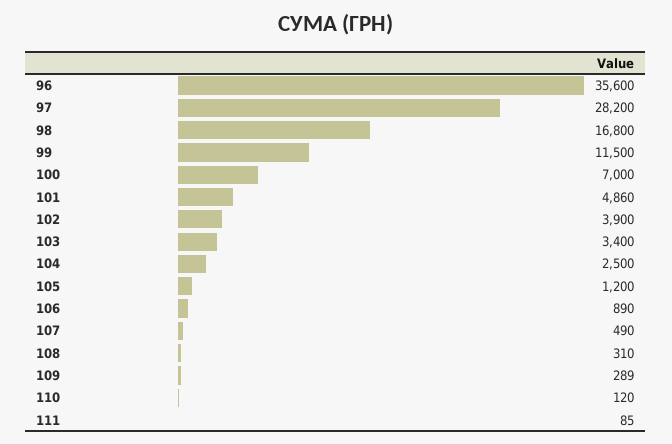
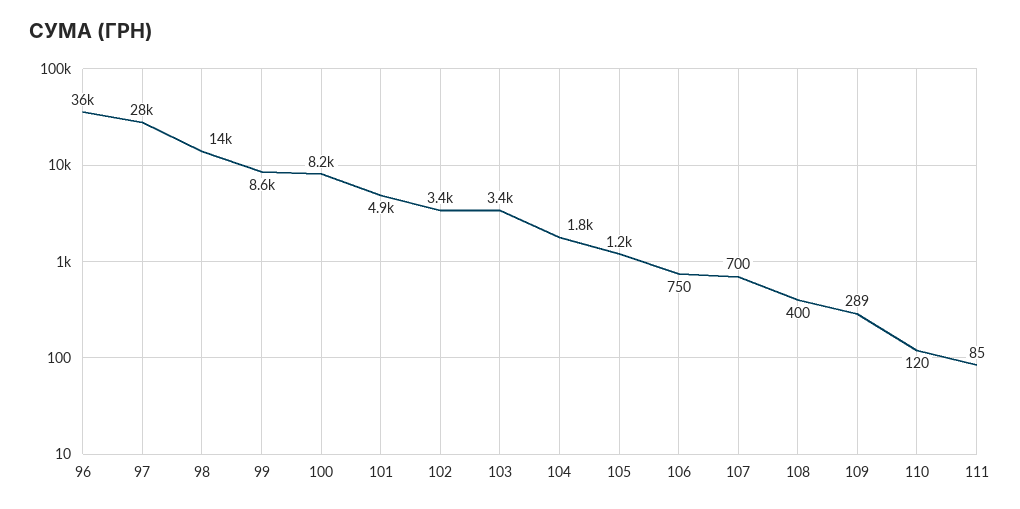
98: 16800 -> 14000
99: 11500 -> 8600
100: 7000 -> 8200
102: 3900 -> 3400
104: 2500 -> 1800
106: 890 -> 750
107: 490 -> 700
108: 310 -> 400

